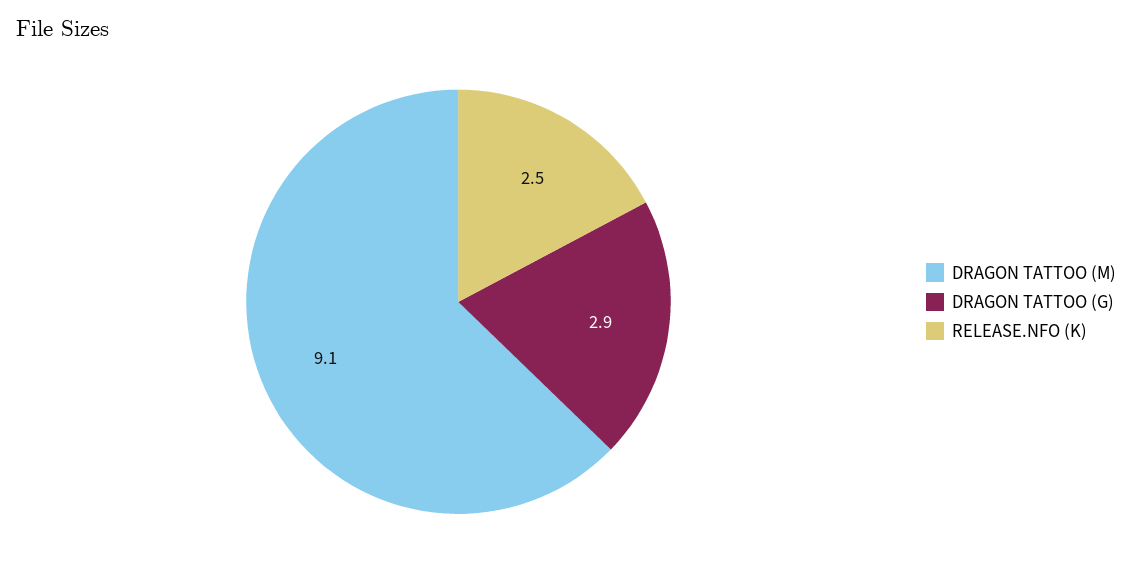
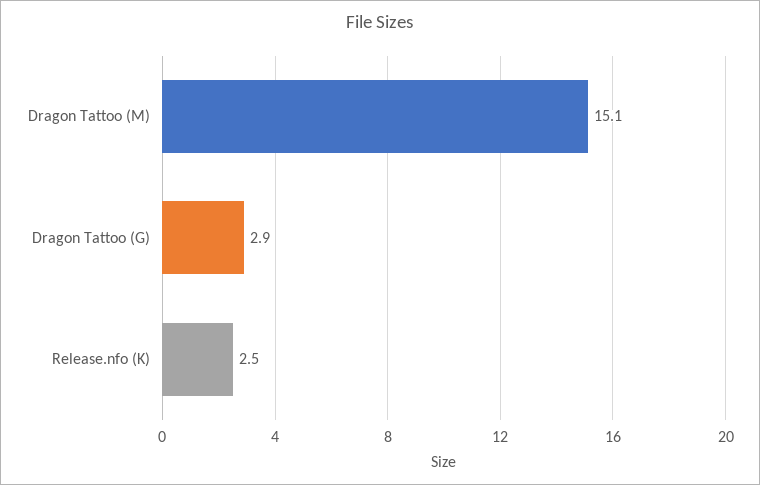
DRAGON TATTOO (M): 9.1 -> 15.1

